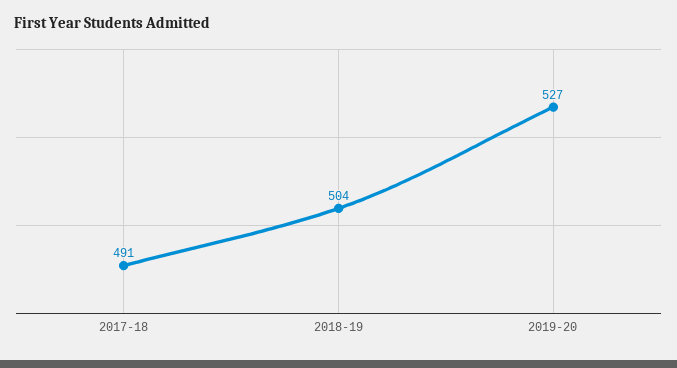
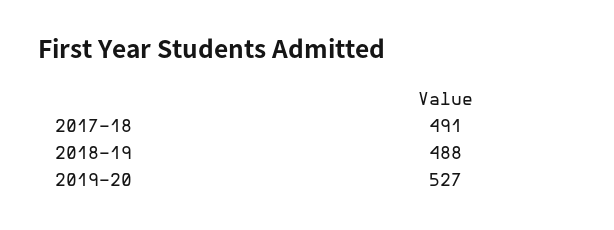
2018-19: 504 -> 488

